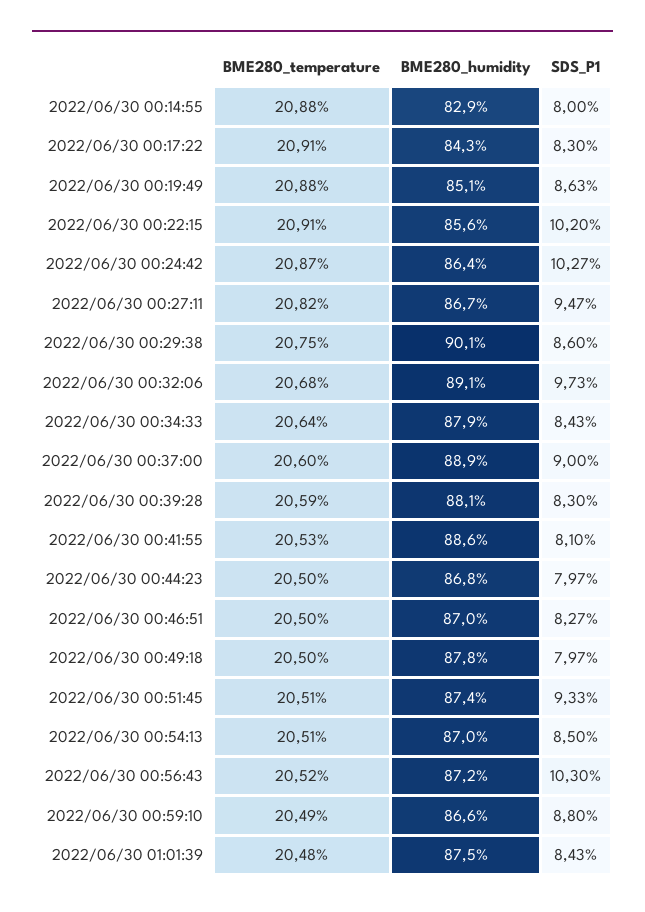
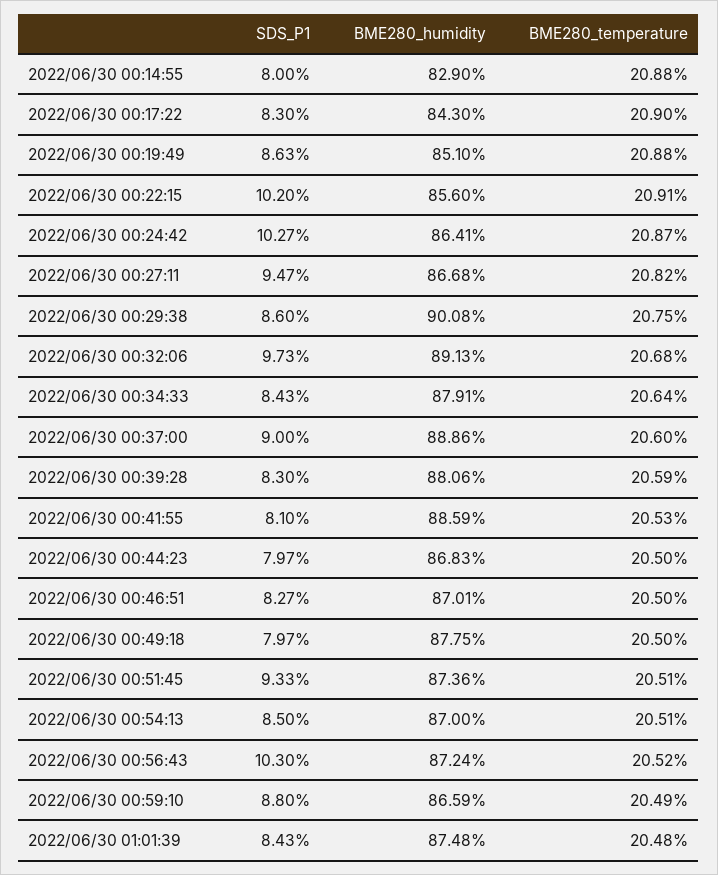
BME280_temperature, 2022/06/30 00:17:22: 20.91 -> 20.9

